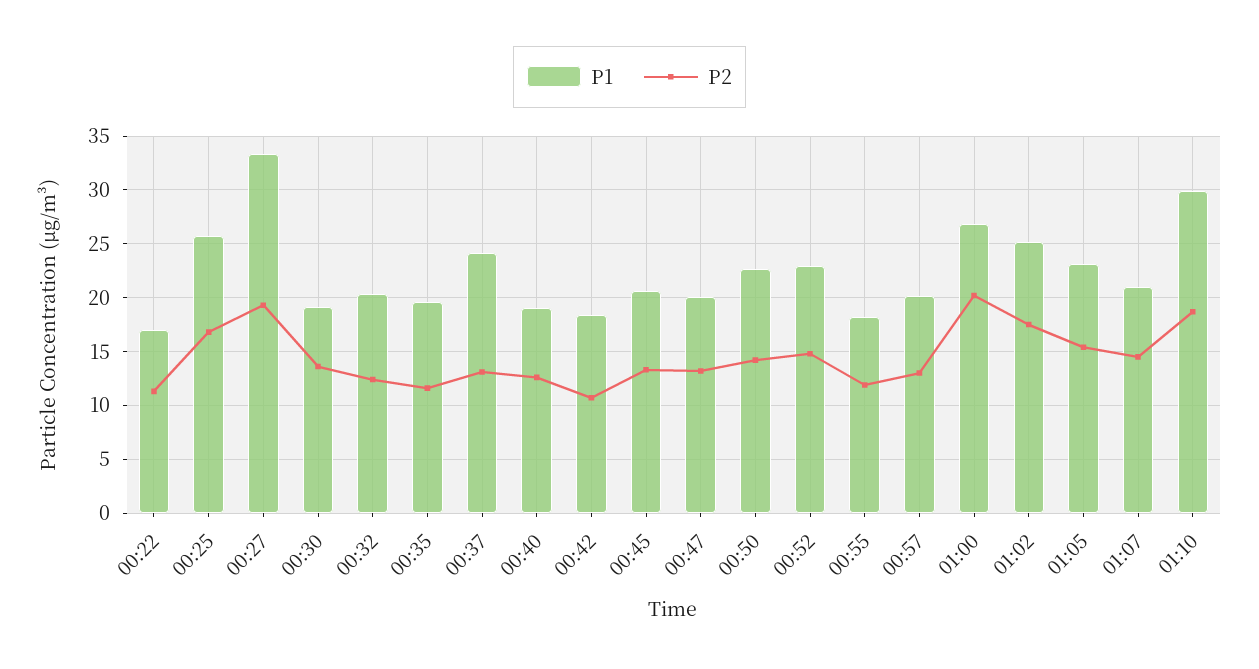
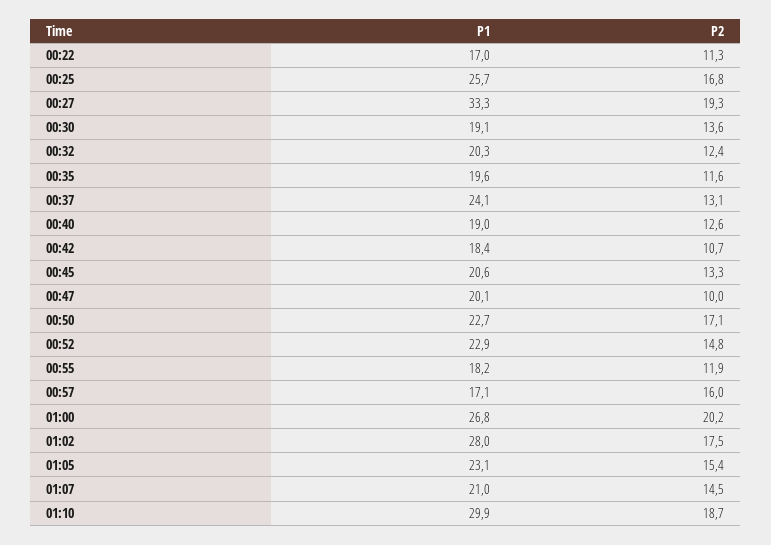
P2, 00:47: 13 -> 10
P2, 00:50: 14 -> 17.1
P1, 00:57: 20 -> 17.1
P2, 00:57: 13 -> 16
P1, 01:02: 25 -> 28

